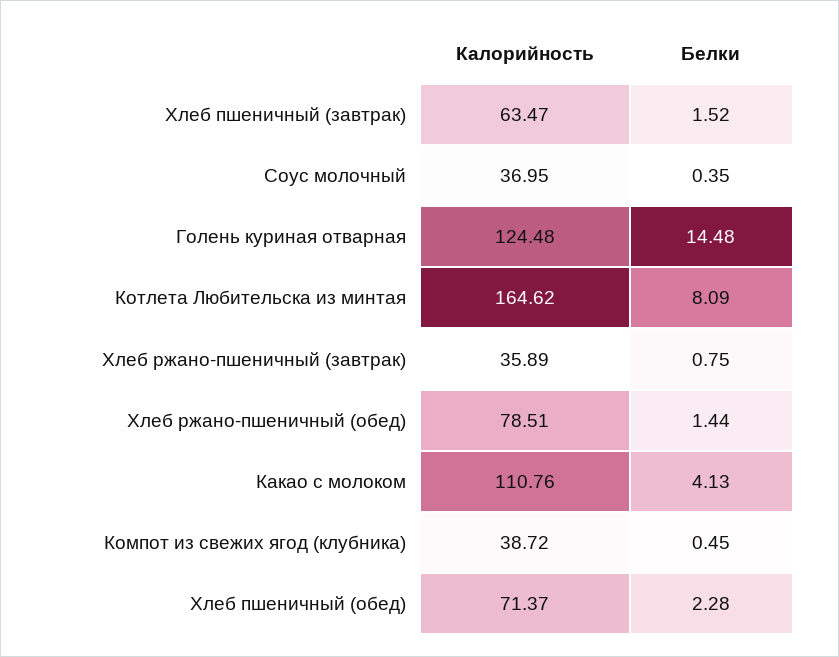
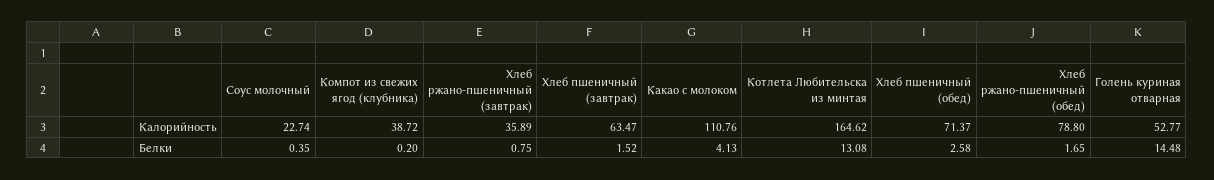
Калорийность, Соус молочный: 36.95 -> 22.74
Калорийность, Голень куриная отварная: 124.48 -> 52.77
Белки, Котлета Любительска из минтая: 8.09 -> 13.08
Калорийность, Хлеб ржано-пшеничный (обед): 78.51 -> 78.8
Белки, Хлеб ржано-пшеничный (обед): 1.44 -> 1.65
Белки, Компот из свежих ягод (клубника): 0.45 -> 0.2
Белки, Хлеб пшеничный (обед): 2.28 -> 2.58

